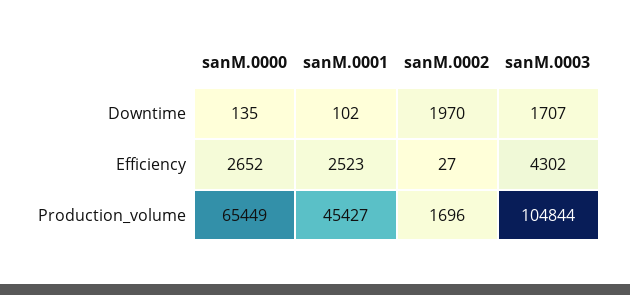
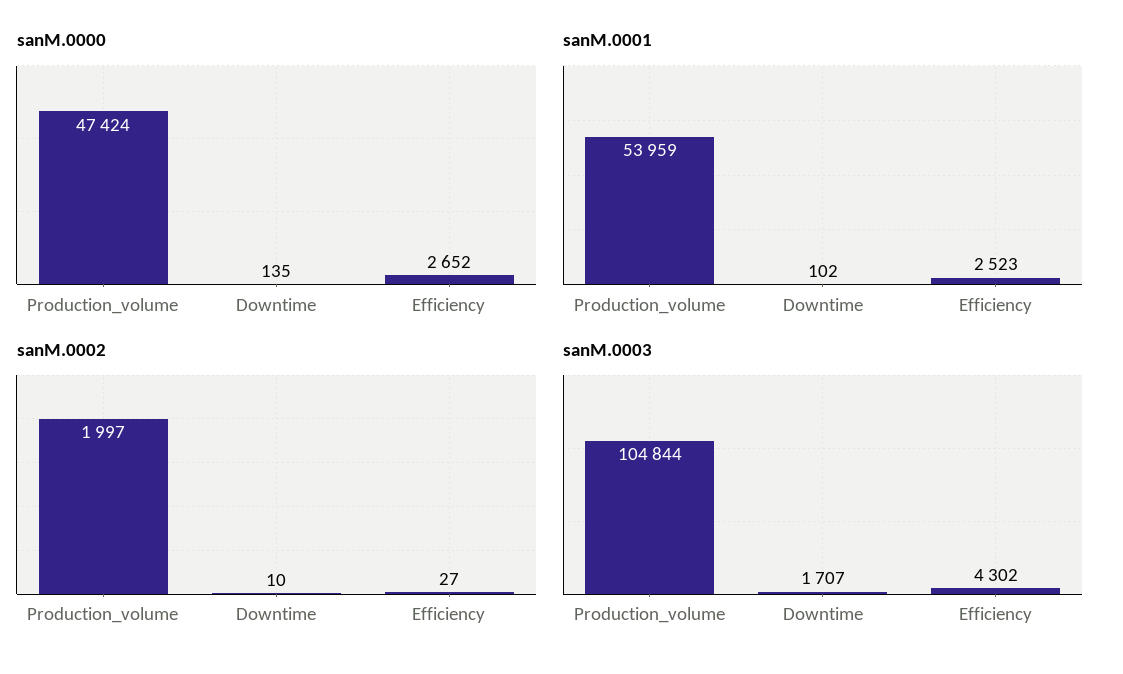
sanM.0002, Downtime: 1970 -> 10
sanM.0000, Production_volume: 65449 -> 47424
sanM.0001, Production_volume: 45427 -> 53959
sanM.0002, Production_volume: 1696 -> 1997

